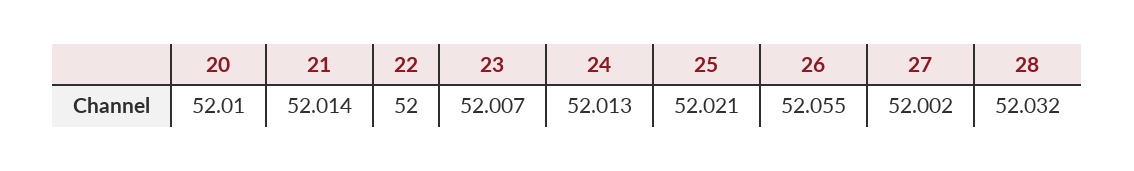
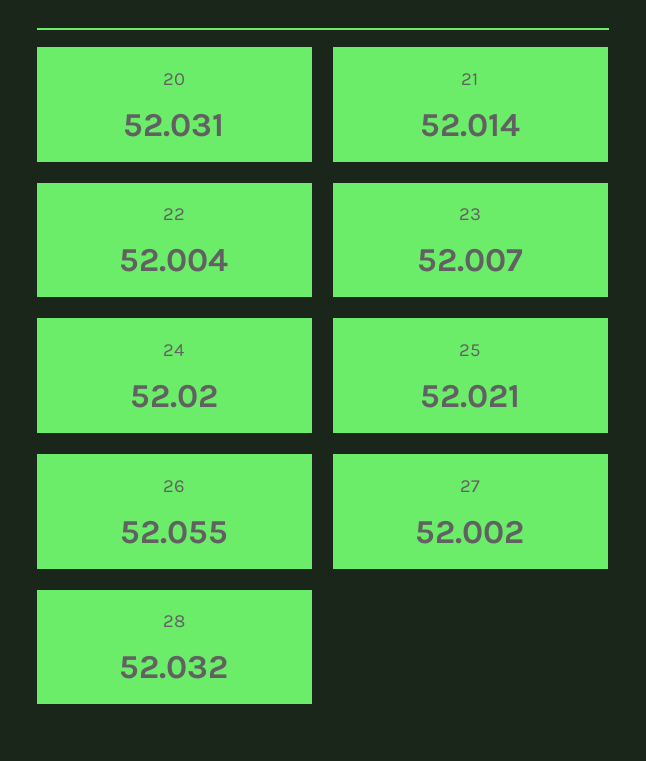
20: 52.01 -> 52.031
22: 52 -> 52.004
24: 52.013 -> 52.02

